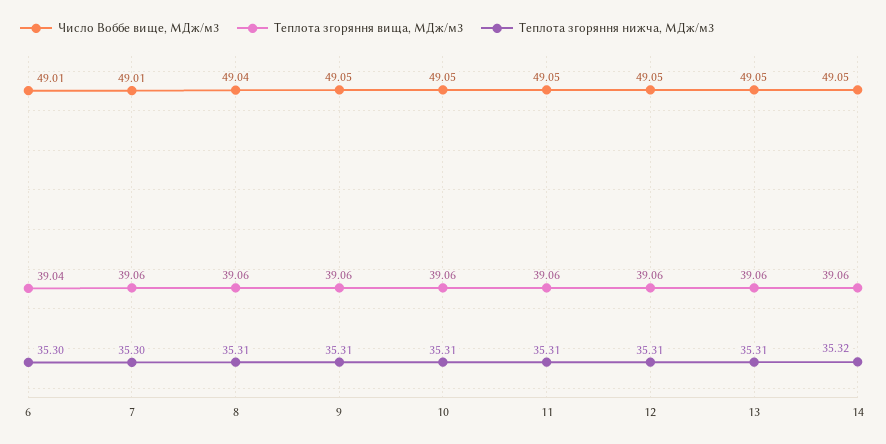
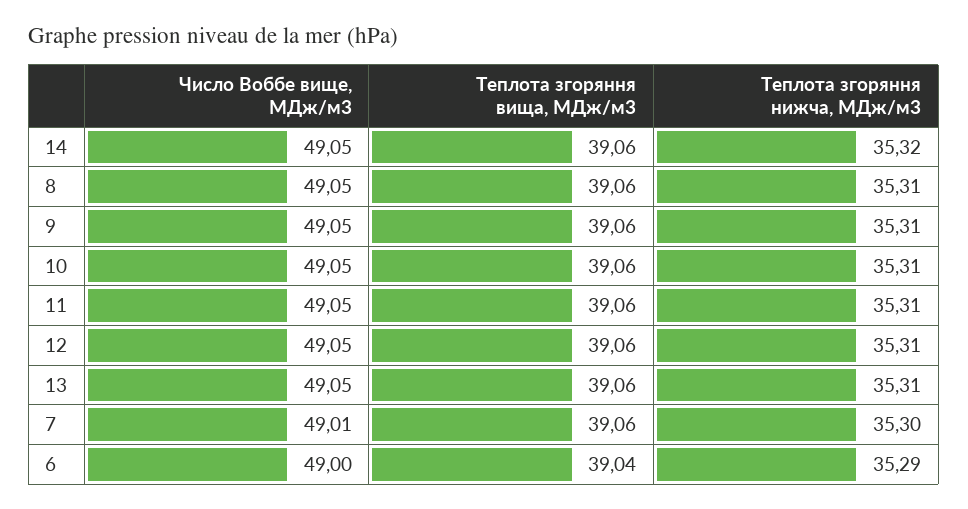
Число Воббе вище, МДж/м3, 6: 49.01 -> 49
Теплота згоряння нижча, МДж/м3, 6: 35.3 -> 35.29
Число Воббе вище, МДж/м3, 8: 49.04 -> 49.05

